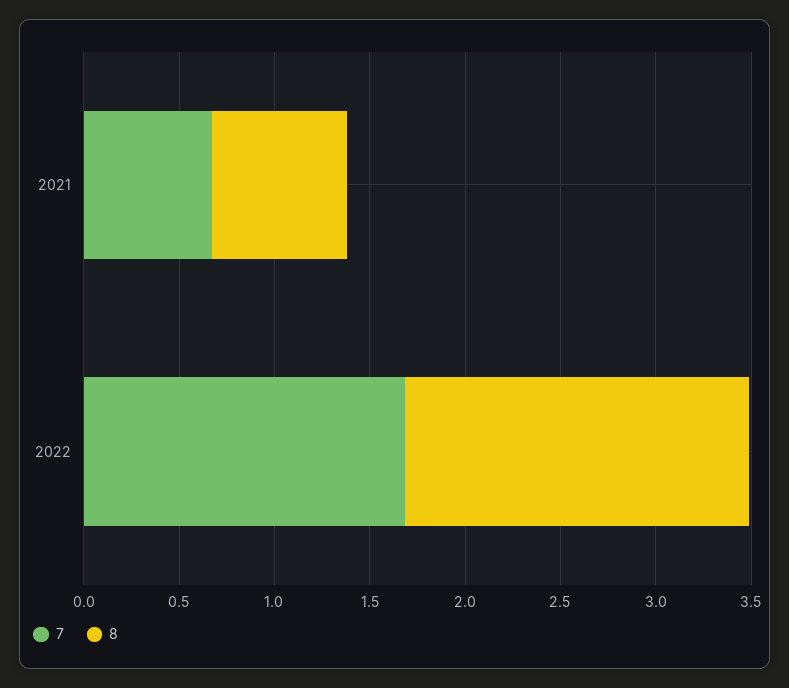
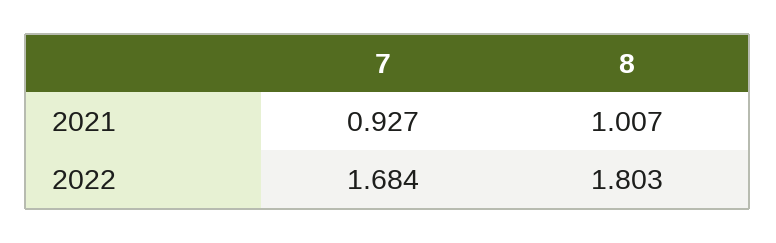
7, 2021: 0.7 -> 0.927
8, 2021: 0.7 -> 1.007

